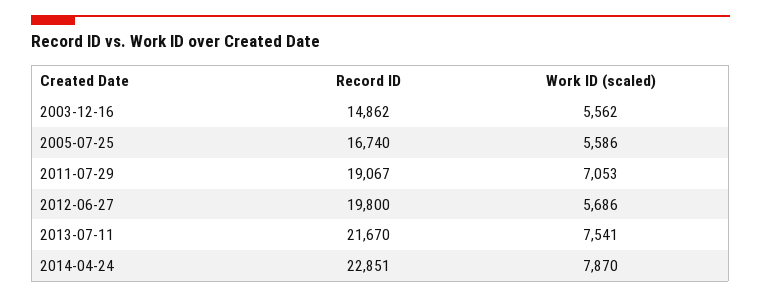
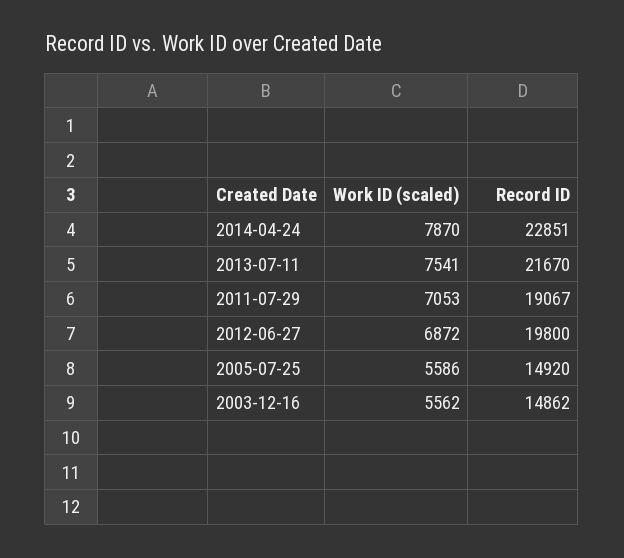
Record ID, 2005-07-25: 16740 -> 14920
Work ID (scaled), 2012-06-27: 5686 -> 6872

